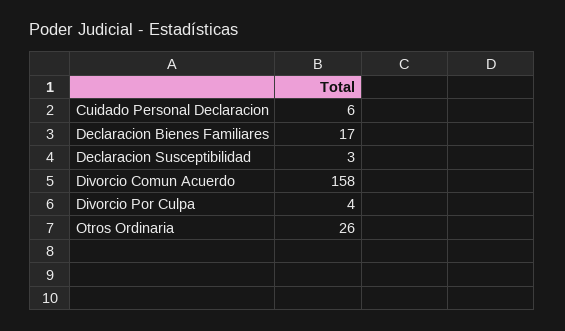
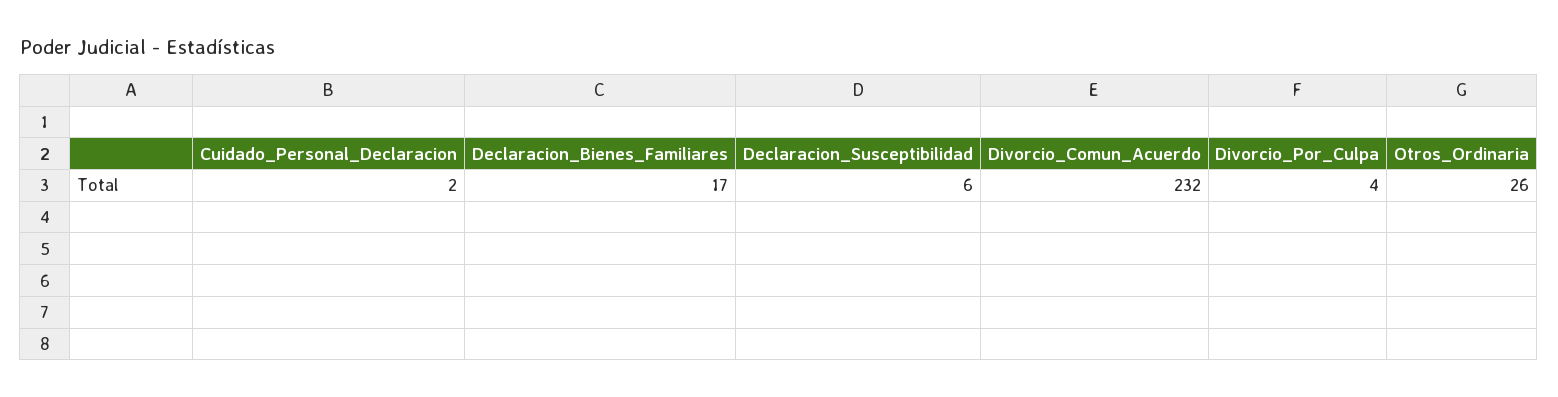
Cuidado Personal Declaracion: 6 -> 2
Declaracion Susceptibilidad: 3 -> 6
Divorcio Comun Acuerdo: 158 -> 232

